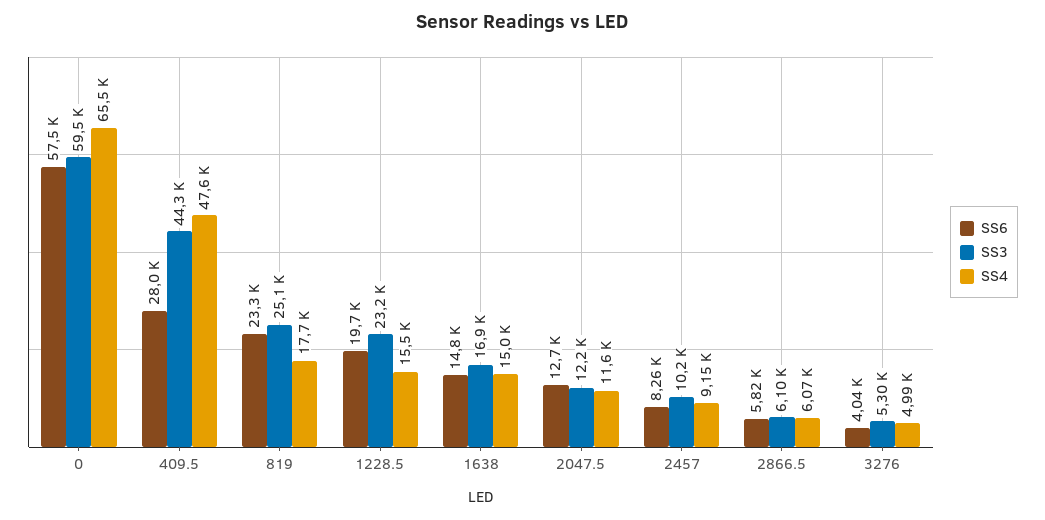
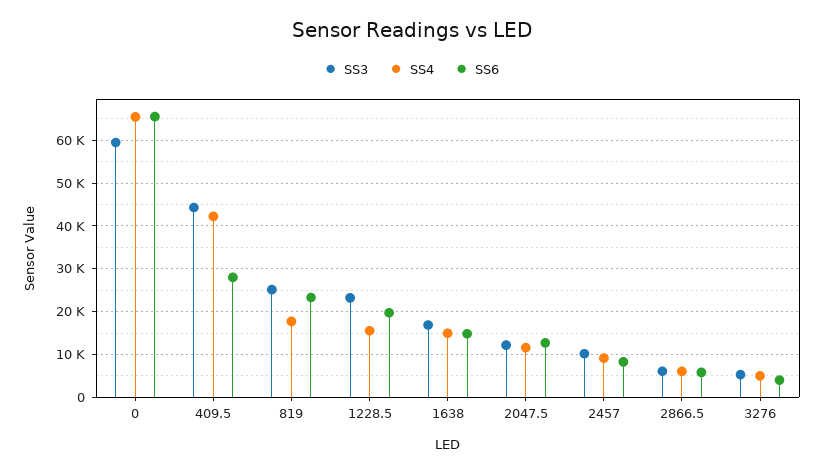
SS6, 0: 57500 -> 66000
SS4, 409.5: 47600 -> 42000

